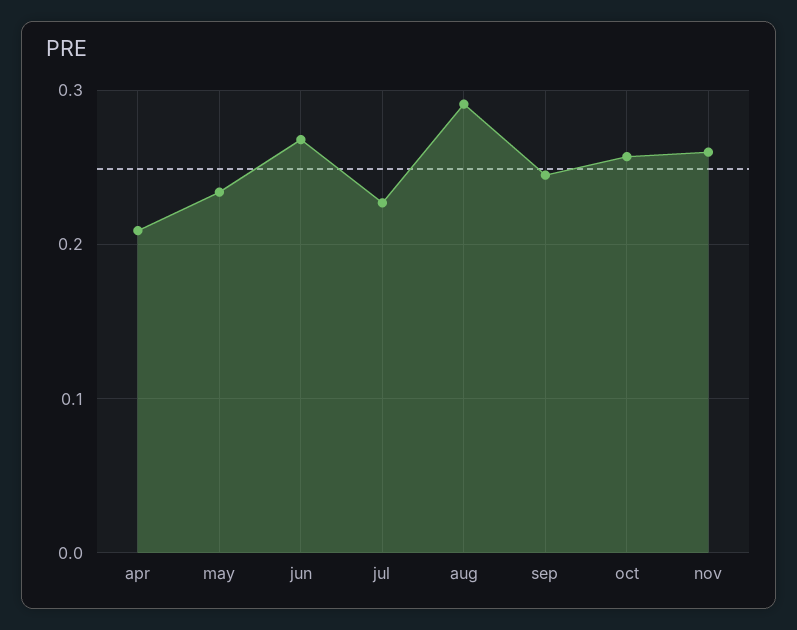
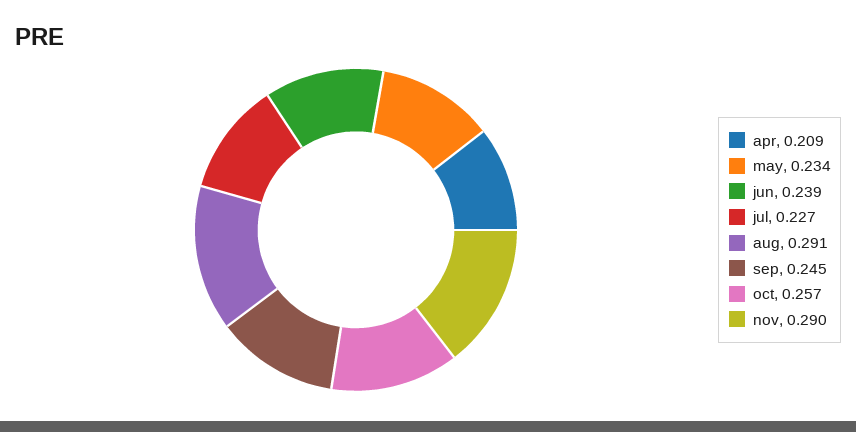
jun: 0.27 -> 0.239
nov: 0.26 -> 0.29

